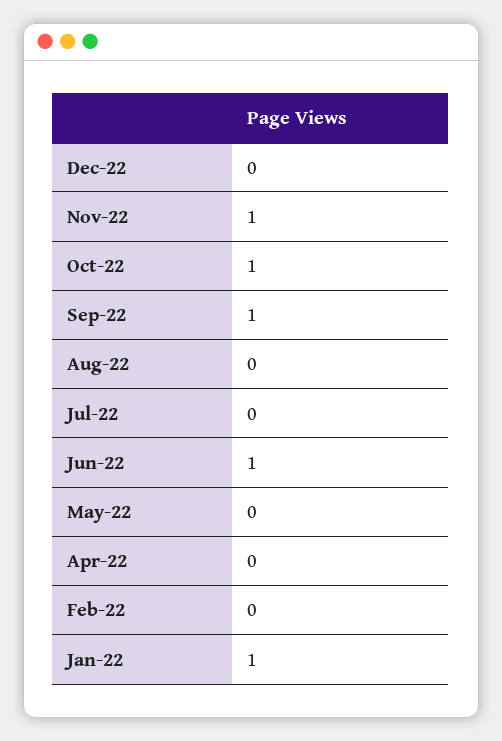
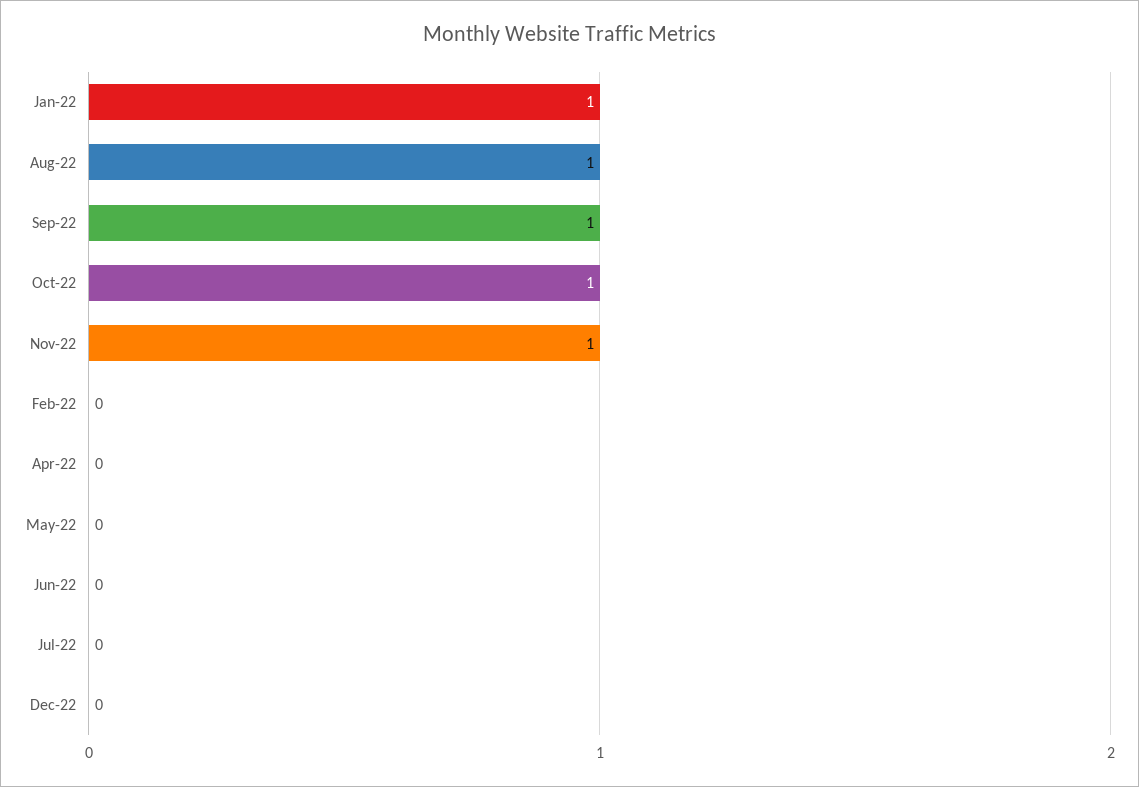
Aug-22: 0 -> 1
Jun-22: 1 -> 0

